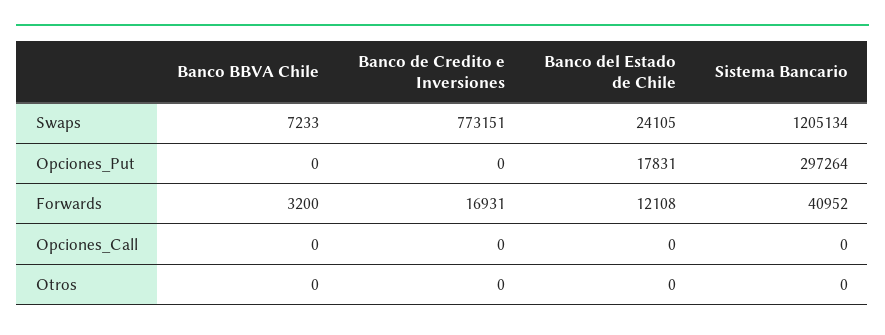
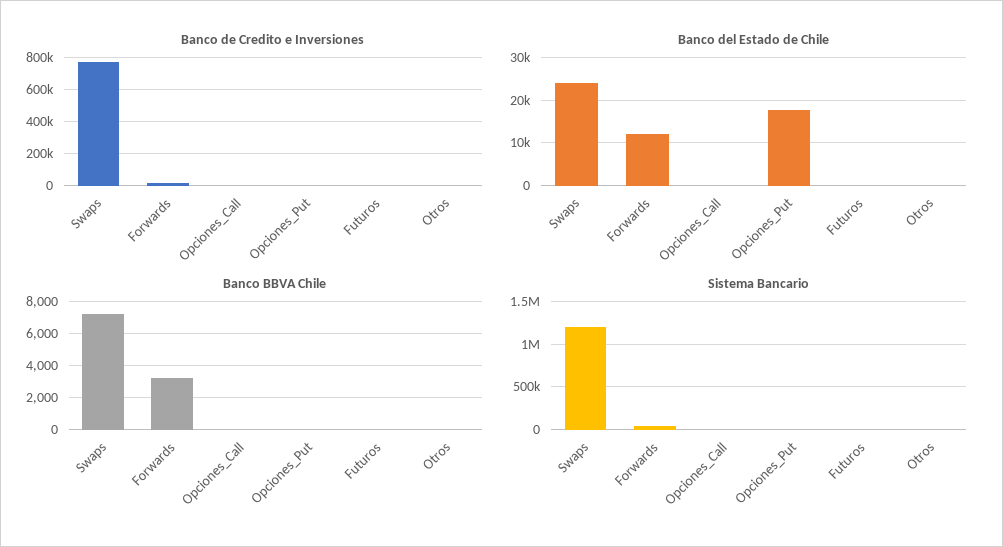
Sistema Bancario, Opciones_Put: 297264 -> 0
Banco de Credito e Inversiones, Futuros: none -> 0
Banco del Estado de Chile, Futuros: none -> 0
Banco BBVA Chile, Futuros: none -> 0
Sistema Bancario, Futuros: none -> 0

